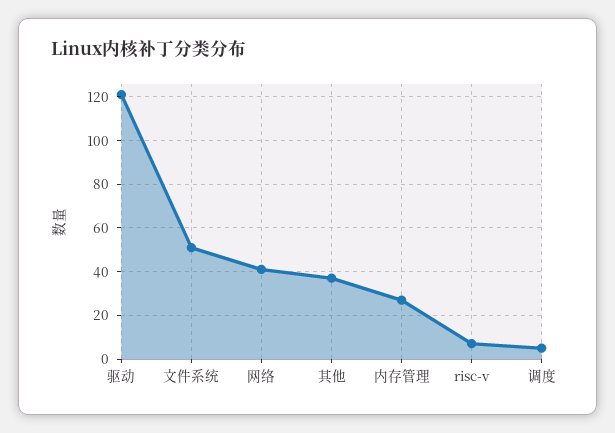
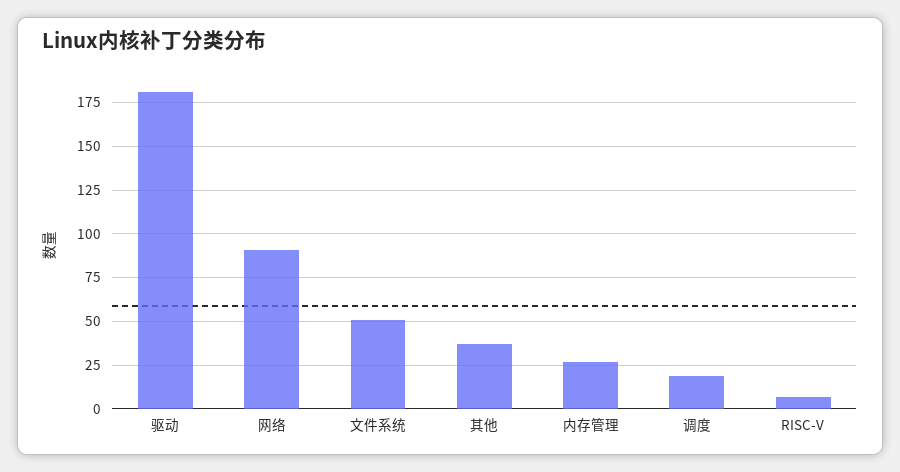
驱动: 120 -> 180
网络: 40 -> 90
调度: 5 -> 20

